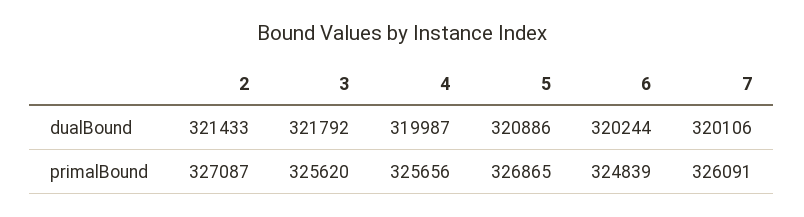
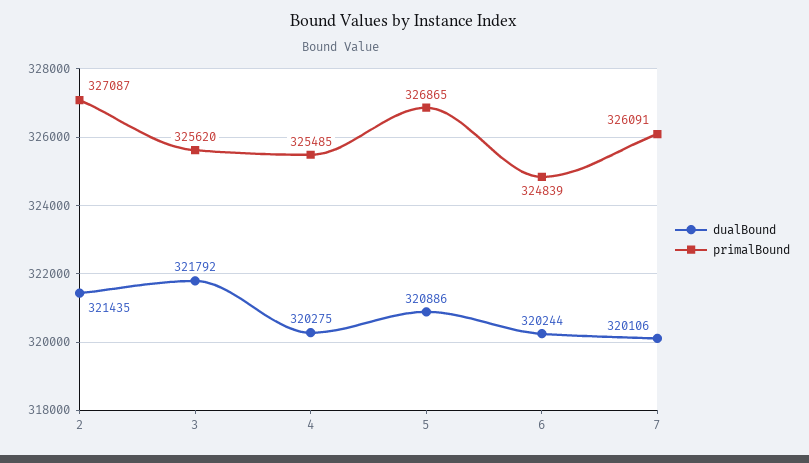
dualBound, 2: 321433 -> 321435
dualBound, 4: 319987 -> 320275
primalBound, 4: 325656 -> 325485

